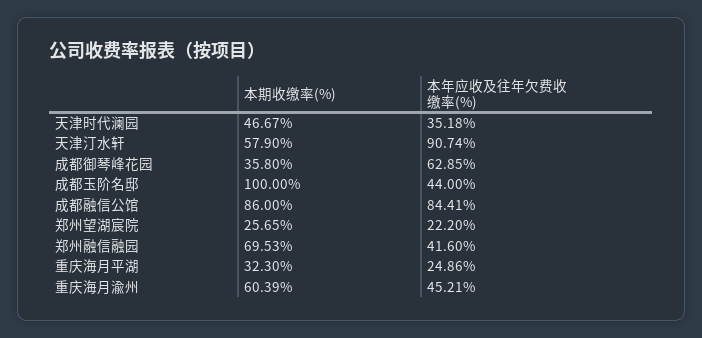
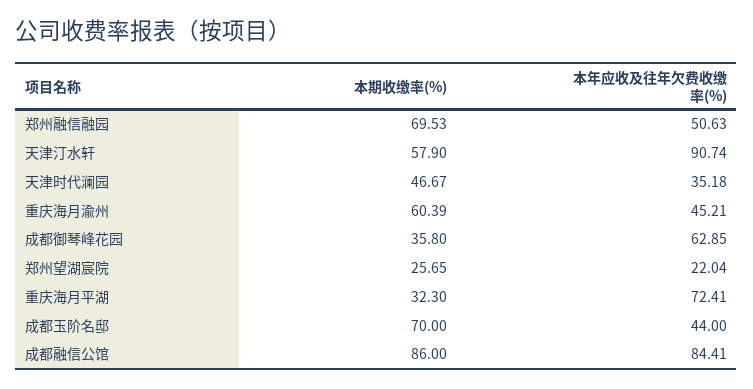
本期收缴率(%), 成都玉阶名邸: 100 -> 70
本年应收及往年欠费收缴率(%), 郑州望湖宸院: 22.2 -> 22.04
本年应收及往年欠费收缴率(%), 郑州融信融园: 41.6 -> 50.63
本年应收及往年欠费收缴率(%), 重庆海月平湖: 24.86 -> 72.41

